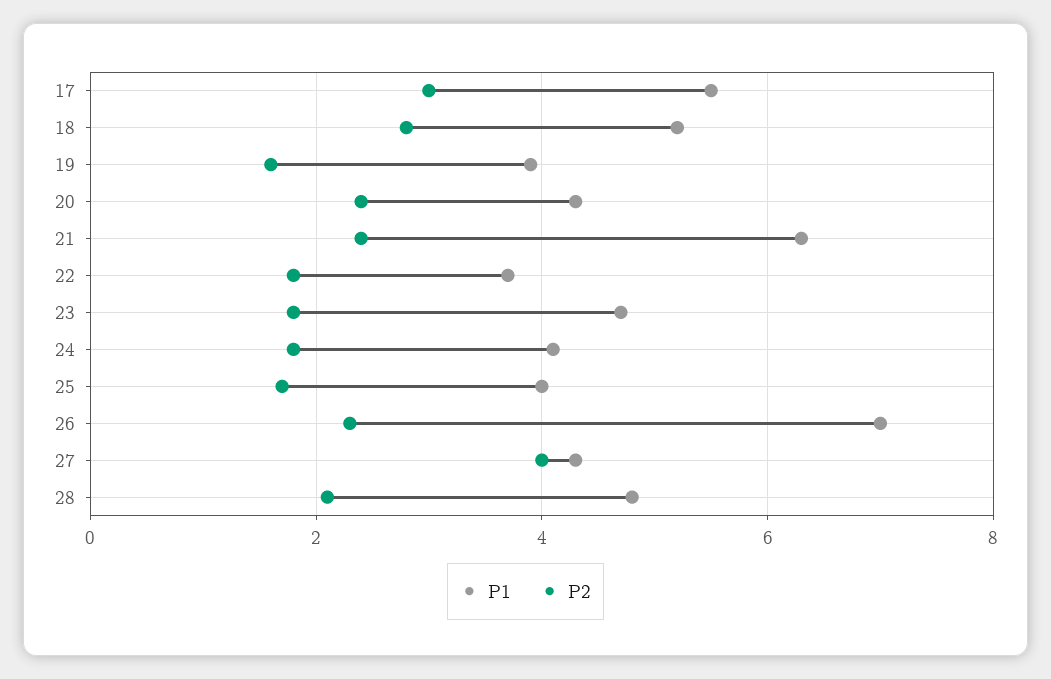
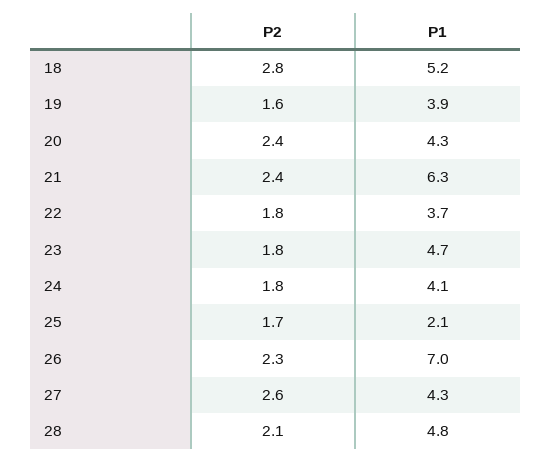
P1, 17: 5.5 -> none
P2, 17: 3 -> none
P1, 25: 4 -> 2.1
P2, 27: 4 -> 2.6

